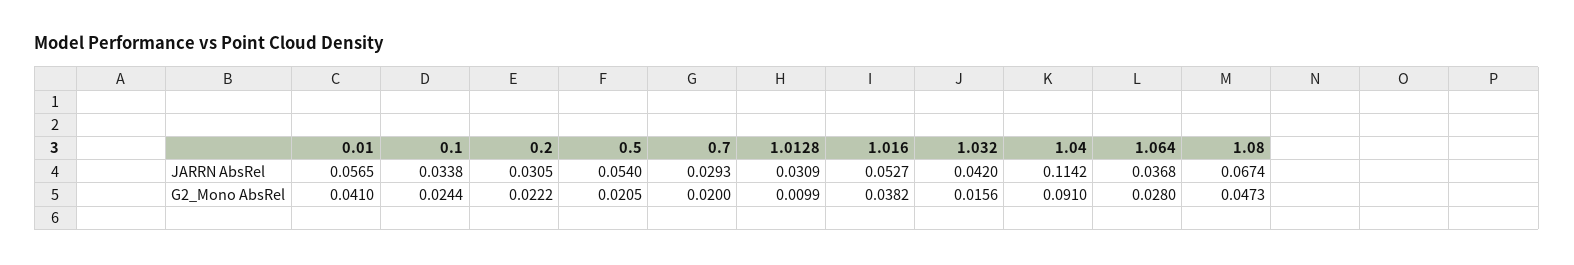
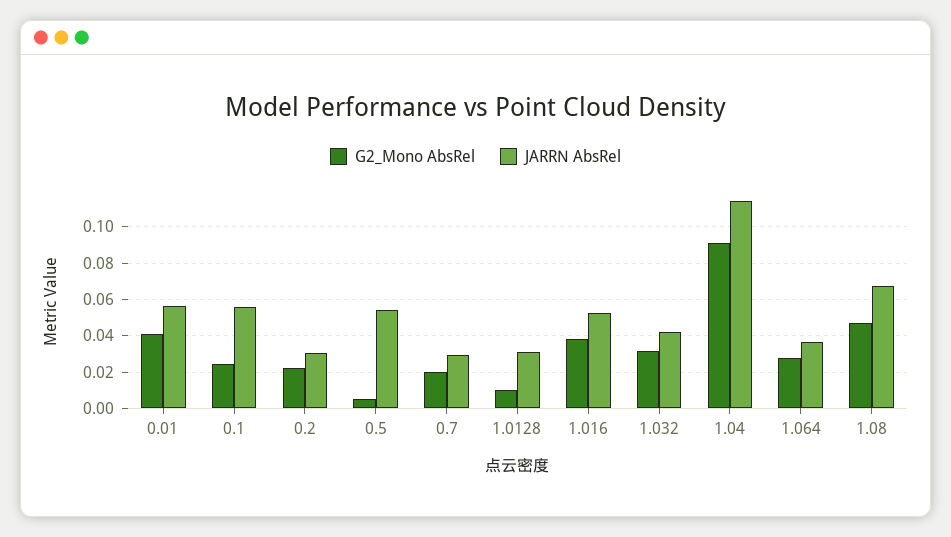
JARRN AbsRel, 0.1: 0.0338 -> 0.055
G2_Mono AbsRel, 0.5: 0.0205 -> 0.005
G2_Mono AbsRel, 1.032: 0.0156 -> 0.03

